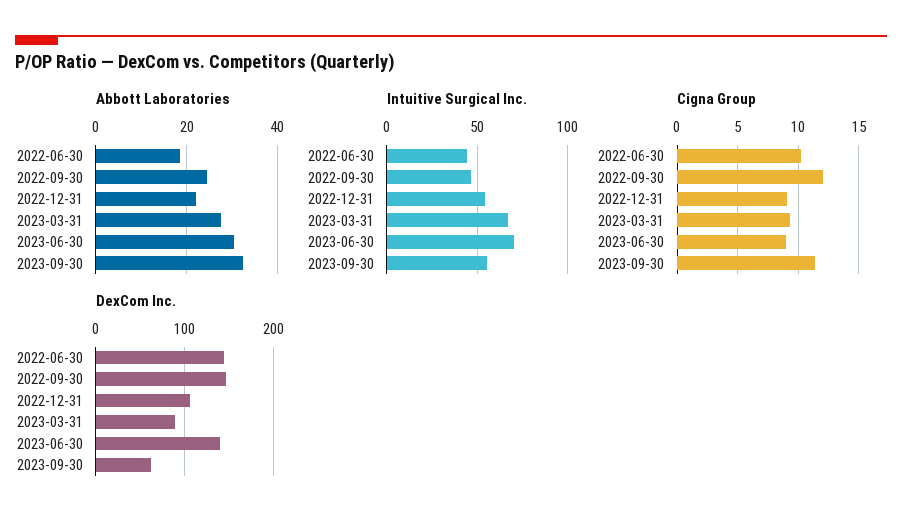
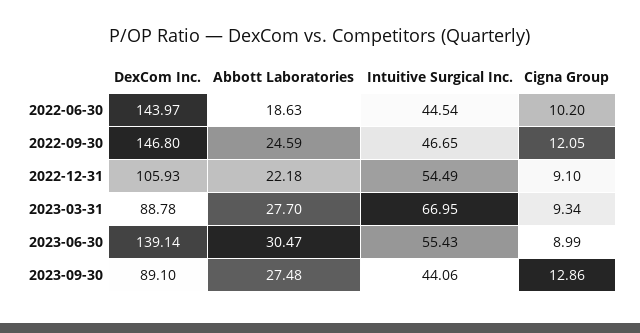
Abbott Laboratories, 2023-09-30: 32 -> 27.48
Intuitive Surgical Inc., 2023-06-30: 70 -> 55.43
Intuitive Surgical Inc., 2023-09-30: 55 -> 44.06
Cigna Group, 2023-09-30: 11.5 -> 12.86
DexCom Inc., 2023-09-30: 60 -> 89.1

